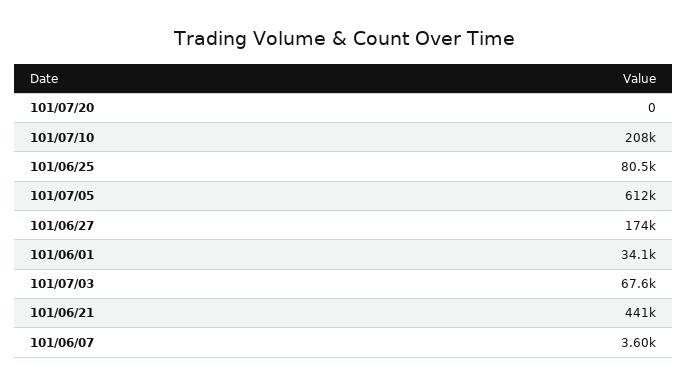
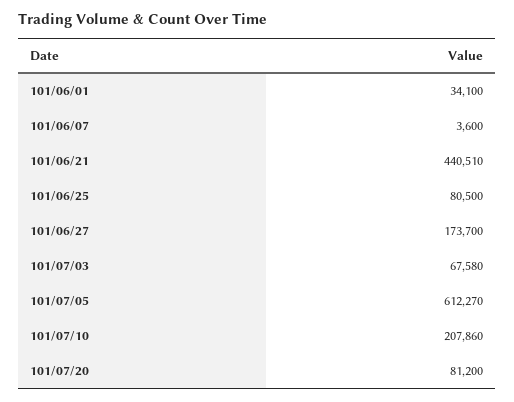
101/07/20: 0 -> 81200

